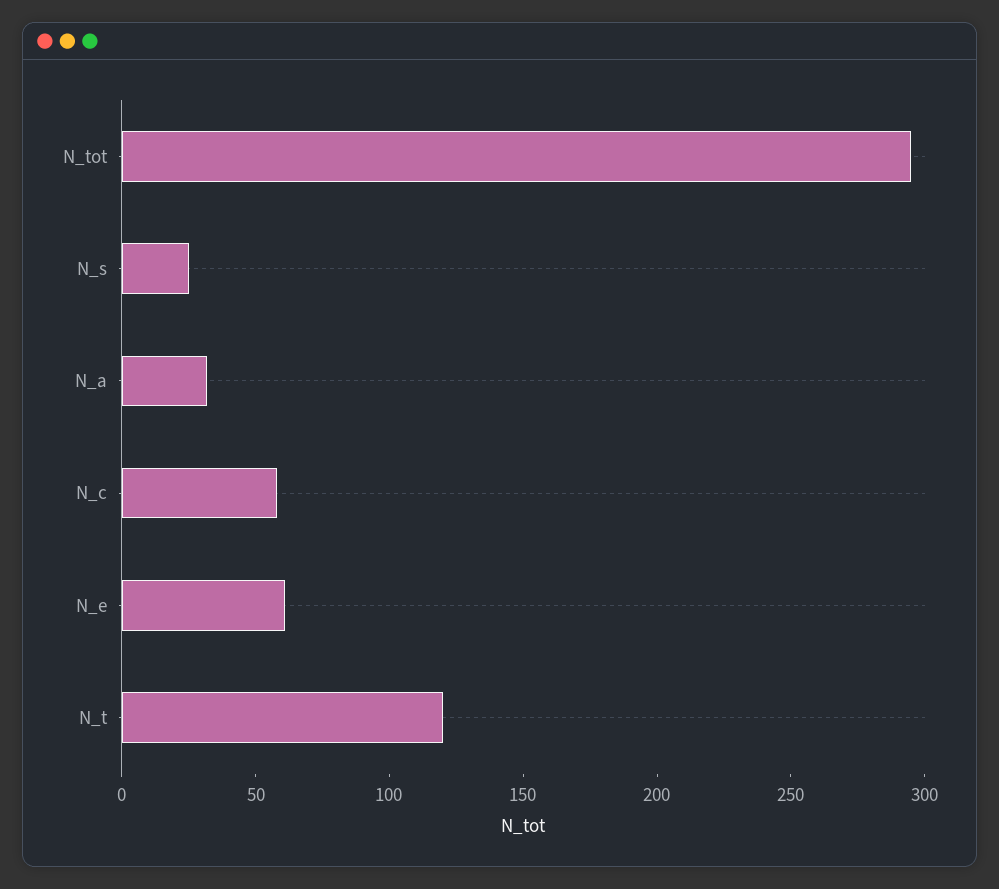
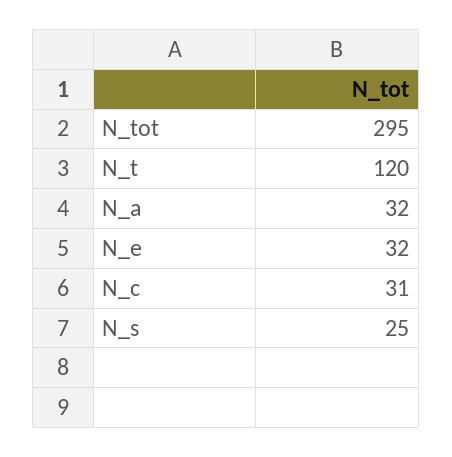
N_c: 60 -> 31
N_e: 60 -> 32

